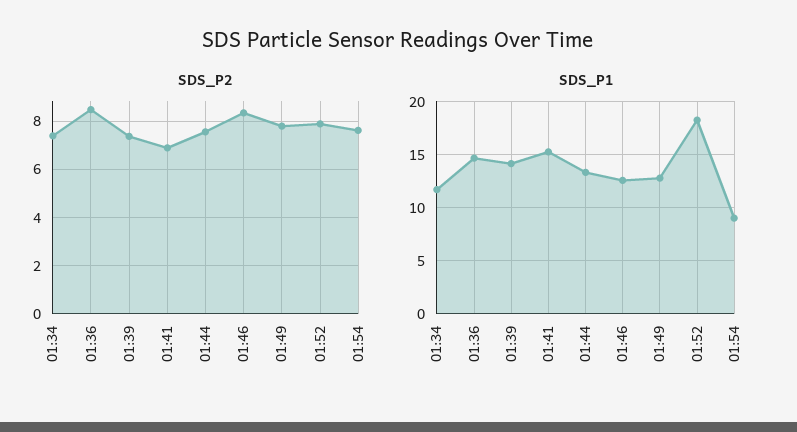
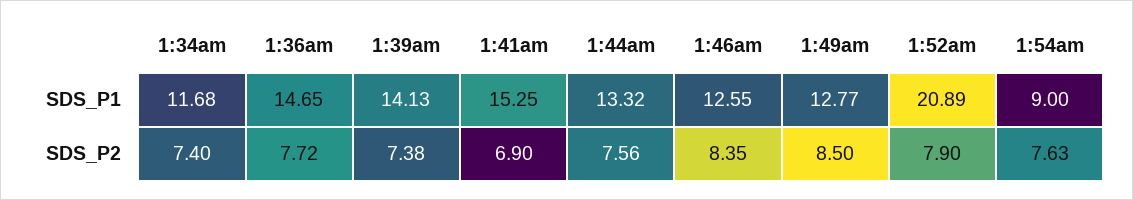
SDS_P2, 01:36: 8.5 -> 7.72
SDS_P2, 01:49: 7.75 -> 8.5
SDS_P1, 01:52: 18 -> 20.89

